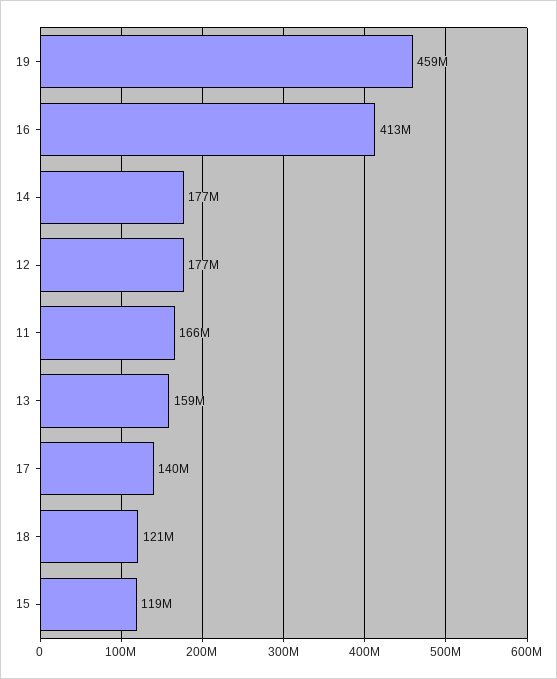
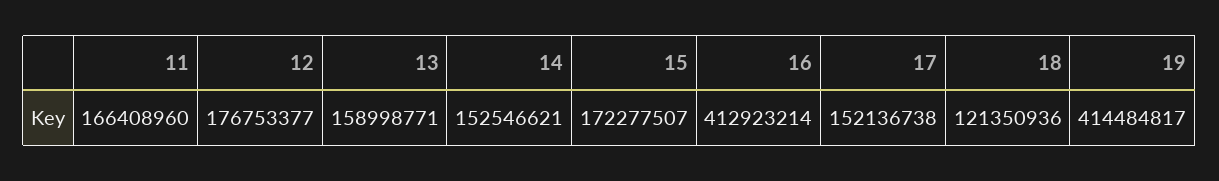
19: 459000000 -> 414484817
14: 177000000 -> 152546621
17: 140000000 -> 152136738
15: 119000000 -> 172277507

